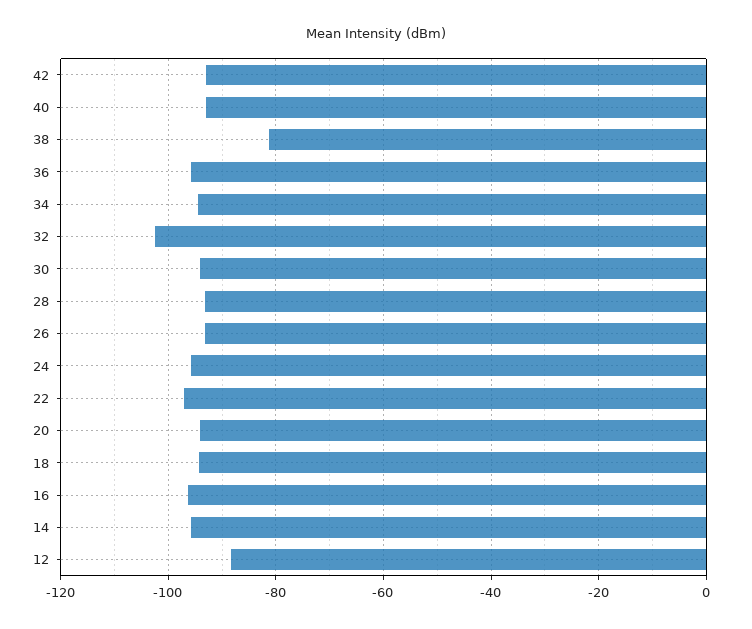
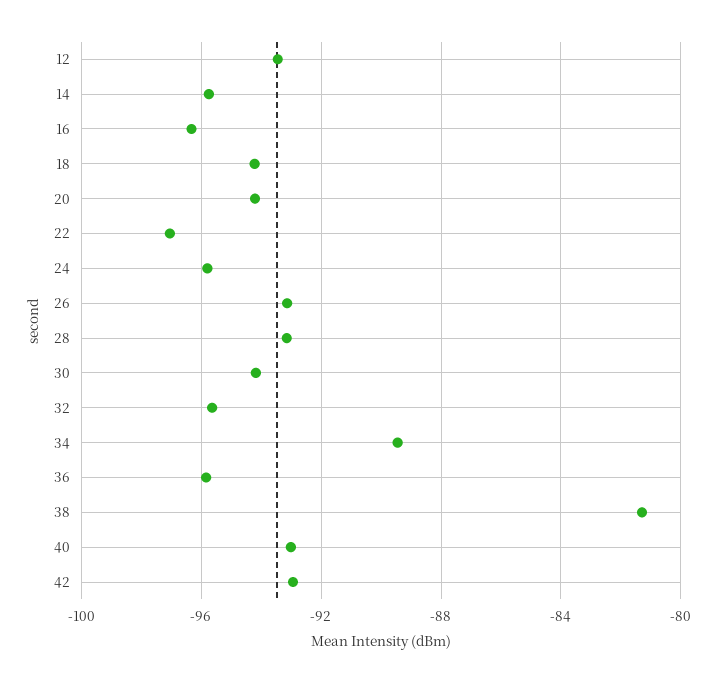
34: -94 -> -89.5
32: -102 -> -95.5
12: -88 -> -93.5

